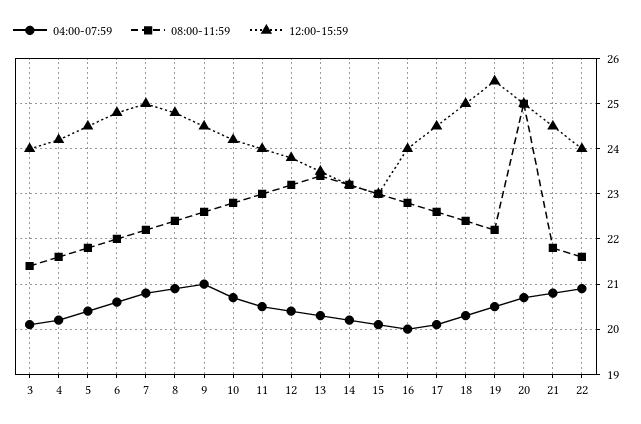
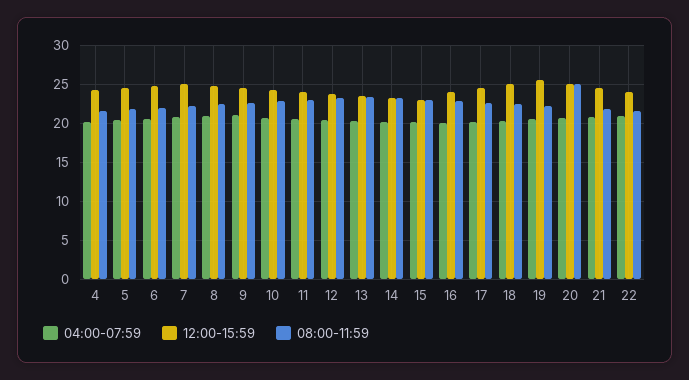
04:00-07:59, 3: 20 -> none
08:00-11:59, 3: 21.5 -> none
12:00-15:59, 3: 24 -> none

